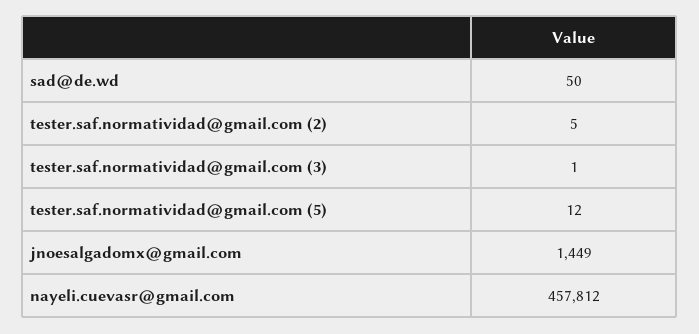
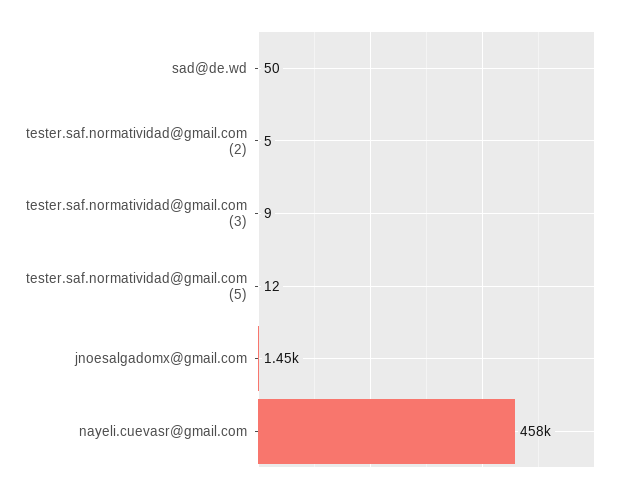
tester.saf.normatividad@gmail.com (3): 1 -> 9

